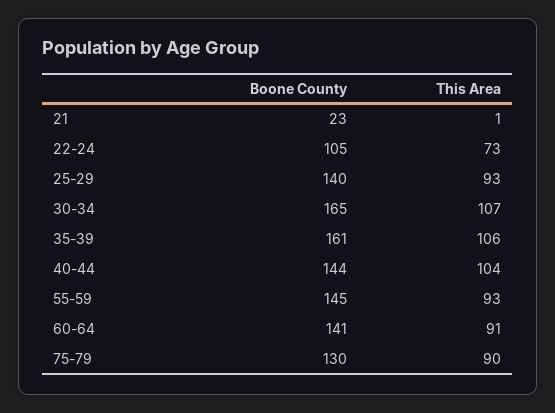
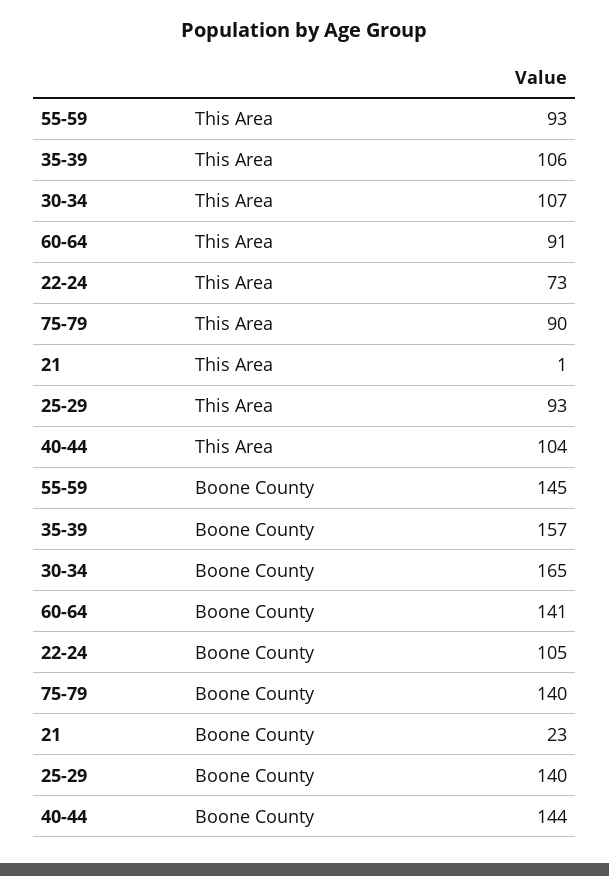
Boone County, 35-39: 161 -> 157
Boone County, 75-79: 130 -> 140

